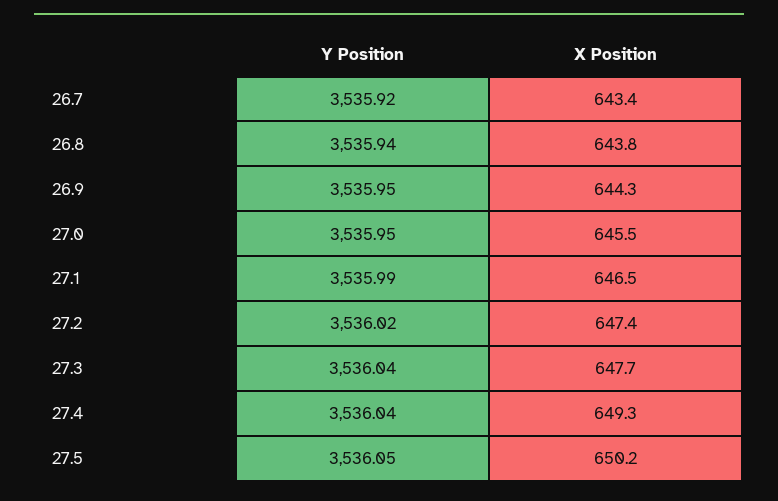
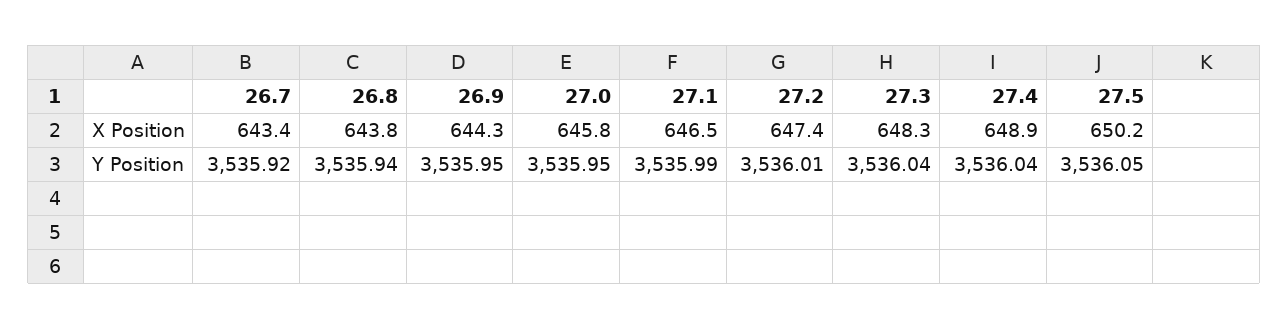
X Position, 27.0: 645.5 -> 645.8
Y Position, 27.2: 3536.02 -> 3536.01
X Position, 27.3: 647.7 -> 648.3
X Position, 27.4: 649.3 -> 648.9

